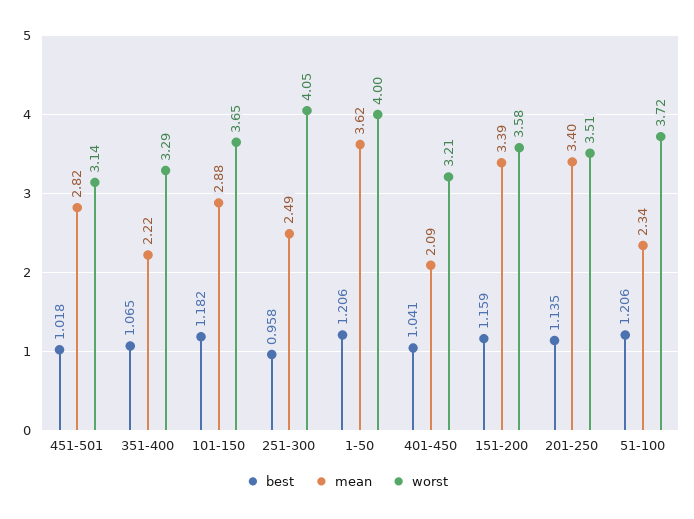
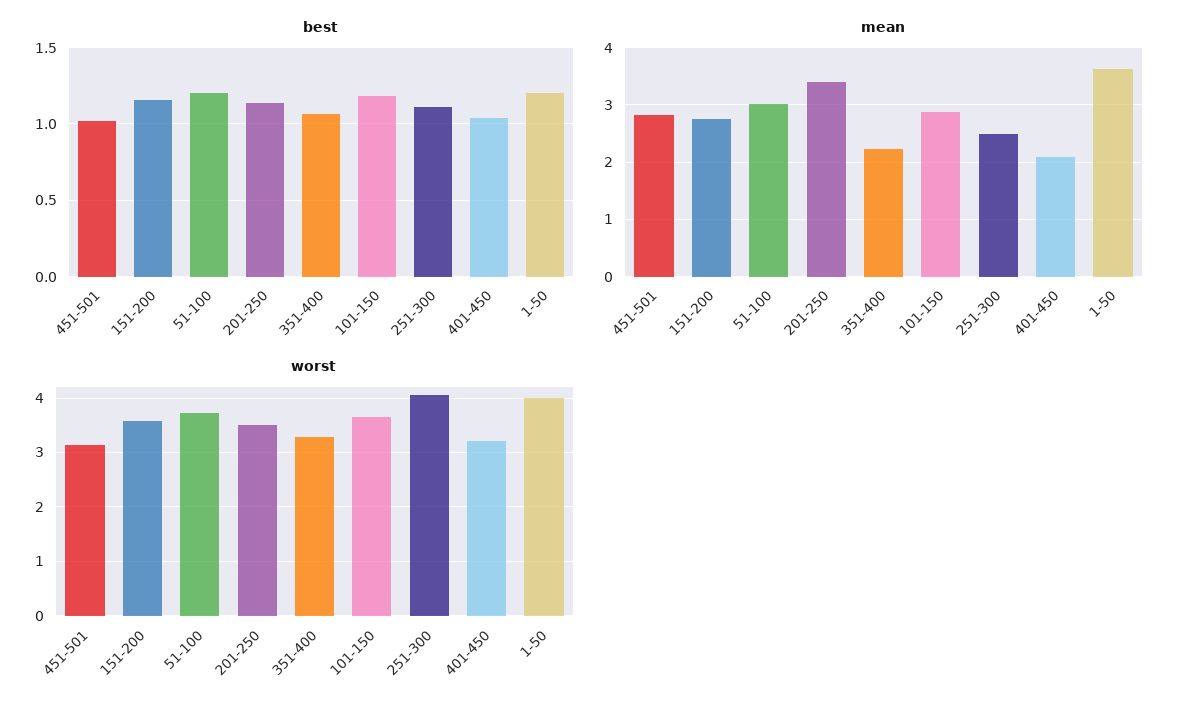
best, 251-300: 0.958 -> 1.1
mean, 151-200: 3.39 -> 2.8
mean, 51-100: 2.34 -> 3

